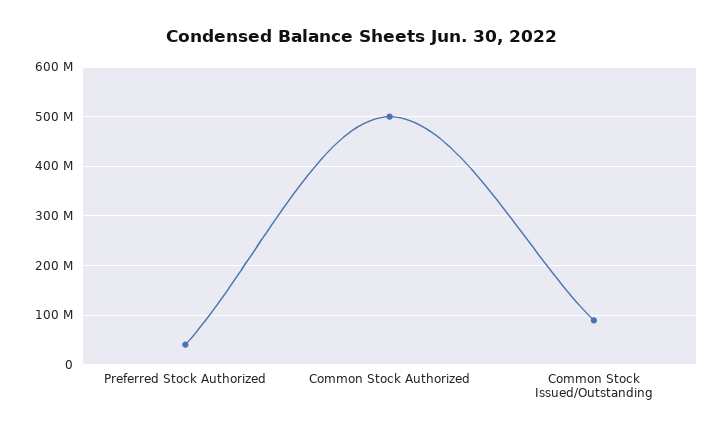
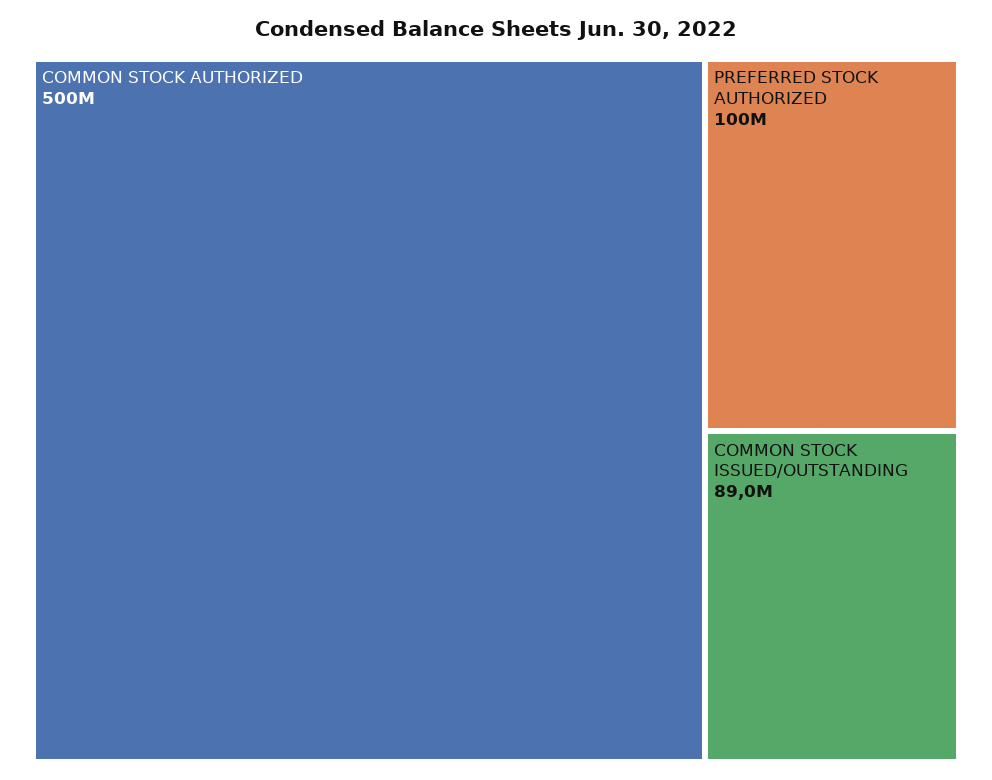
Preferred Stock Authorized: 40000000 -> 100000000

